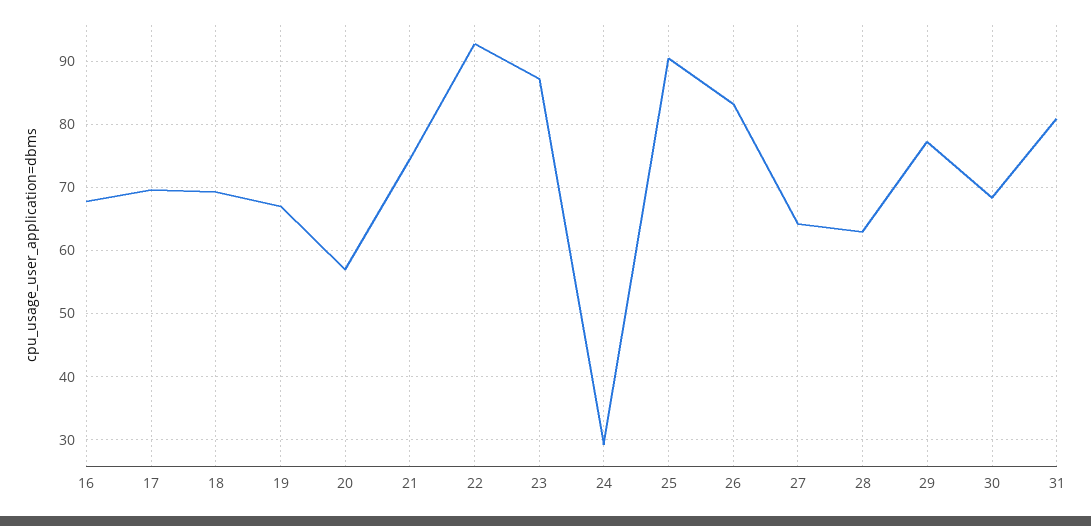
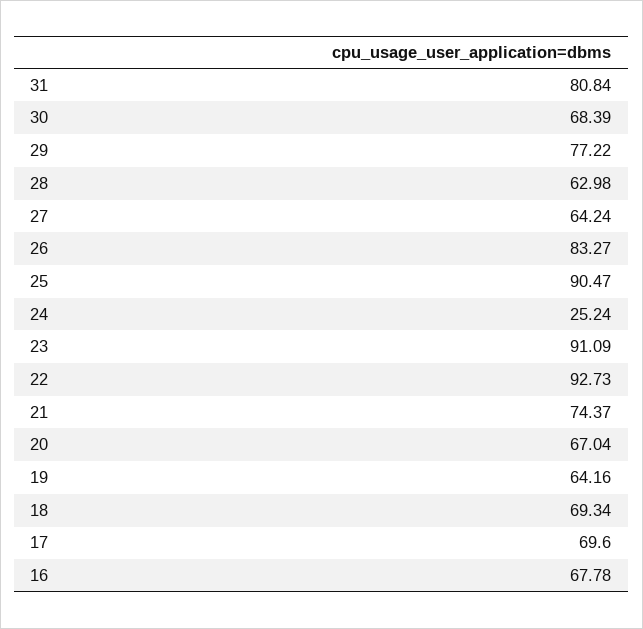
19: 67 -> 64.16
20: 57 -> 67.04
23: 87 -> 91.09
24: 29 -> 25.24

